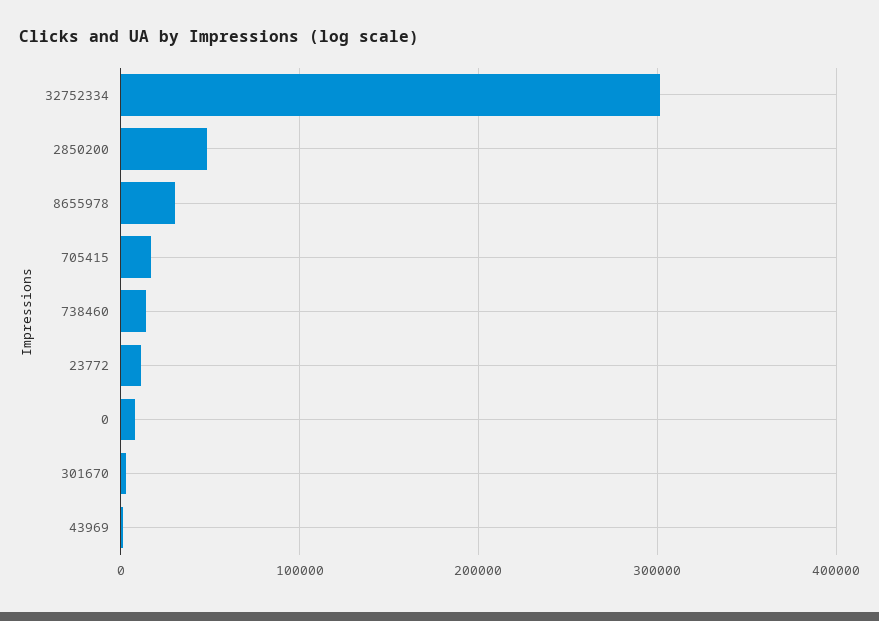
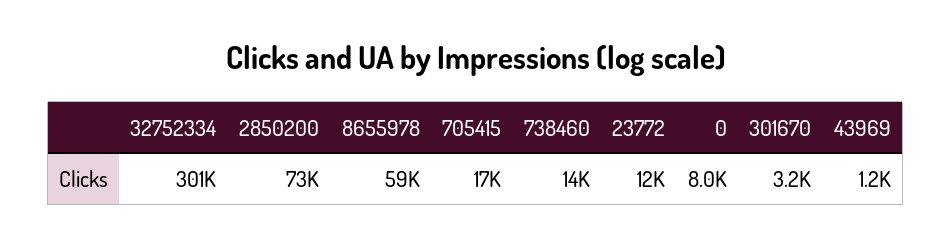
2850200: 50000 -> 73000
8655978: 30000 -> 59000

